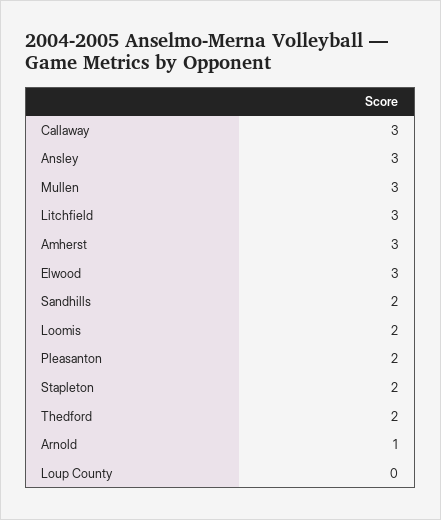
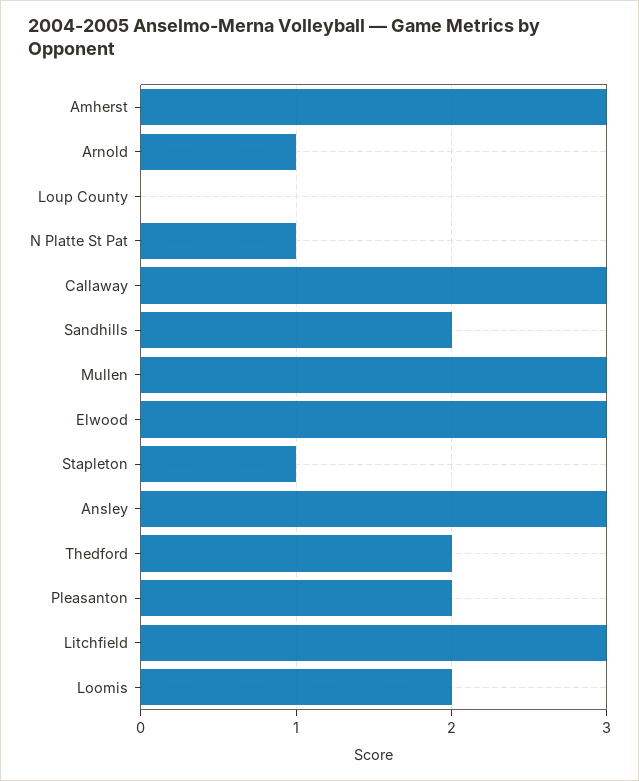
Stapleton: 2 -> 1
N Platte St Pat: none -> 1

